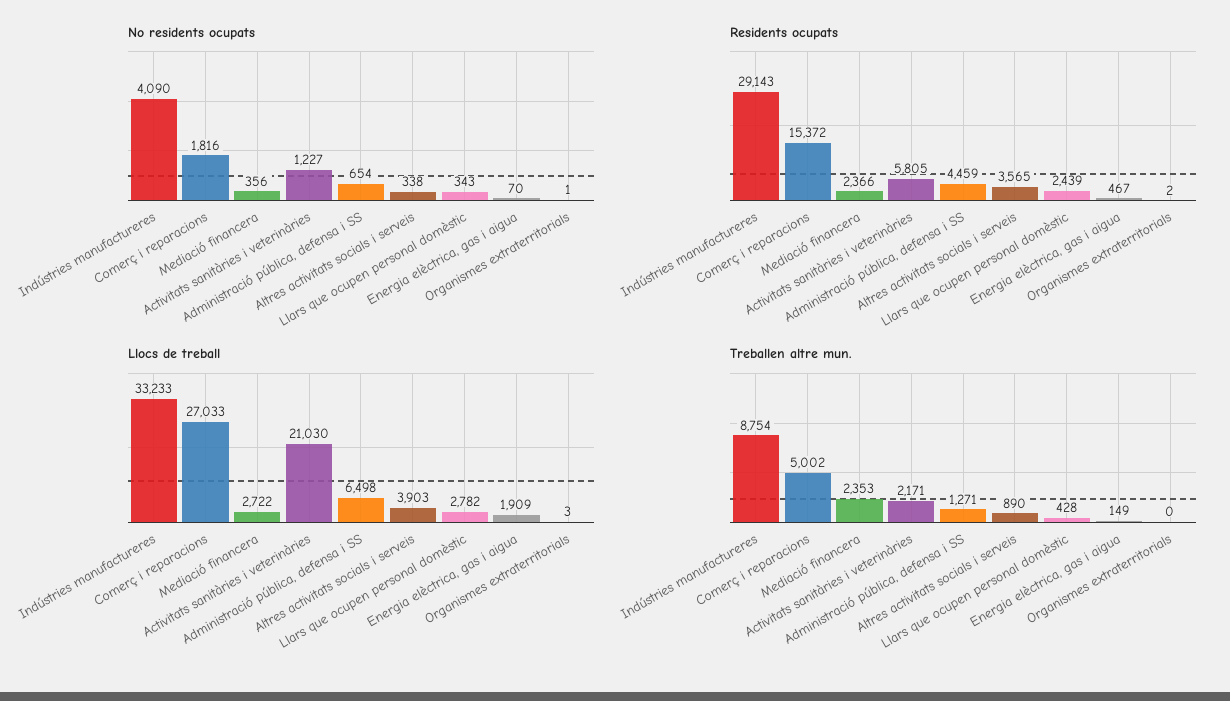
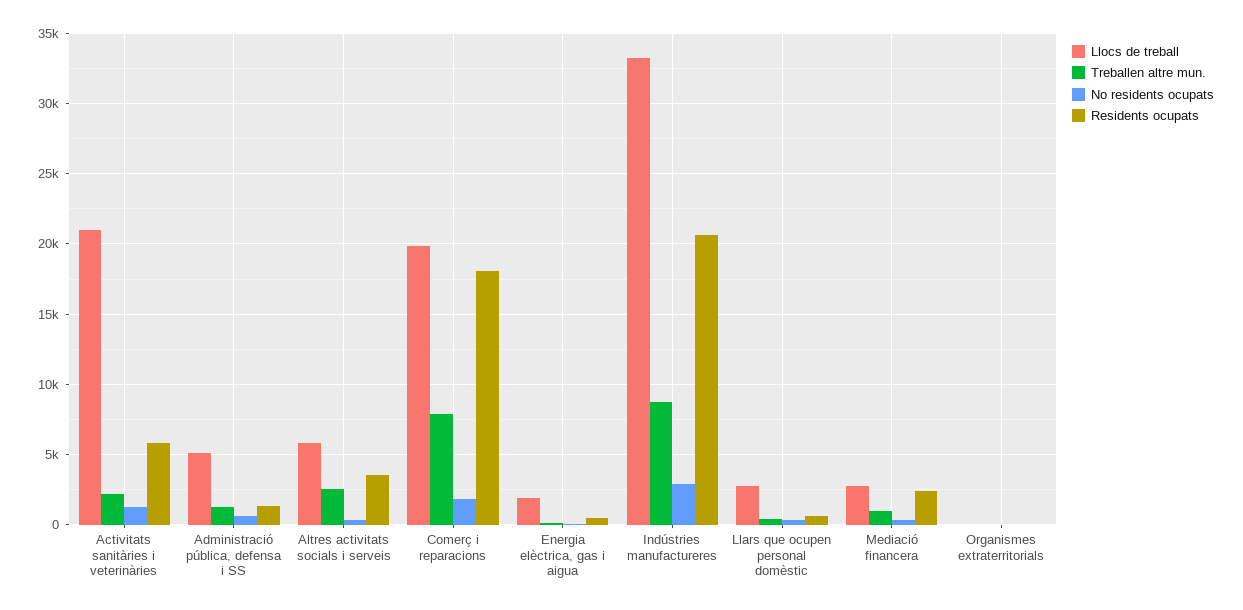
No residents ocupats, Indústries manufactureres: 4090 -> 3000
Residents ocupats, Indústries manufactureres: 29143 -> 20500
Residents ocupats, Comerç i reparacions: 15372 -> 18000
Residents ocupats, Administració pública, defensa i SS: 4459 -> 1500
Residents ocupats, Llars que ocupen personal domèstic: 2439 -> 500
Llocs de treball, Comerç i reparacions: 27033 -> 20000
Llocs de treball, Administració pública, defensa i SS: 6498 -> 5000
Llocs de treball, Altres activitats socials i serveis: 3903 -> 6000
Treballen altre mun., Comerç i reparacions: 5002 -> 8000
Treballen altre mun., Mediació financera: 2353 -> 1000
Treballen altre mun., Altres activitats socials i serveis: 890 -> 2500

